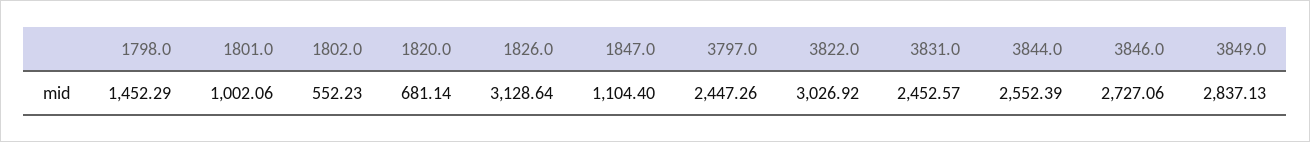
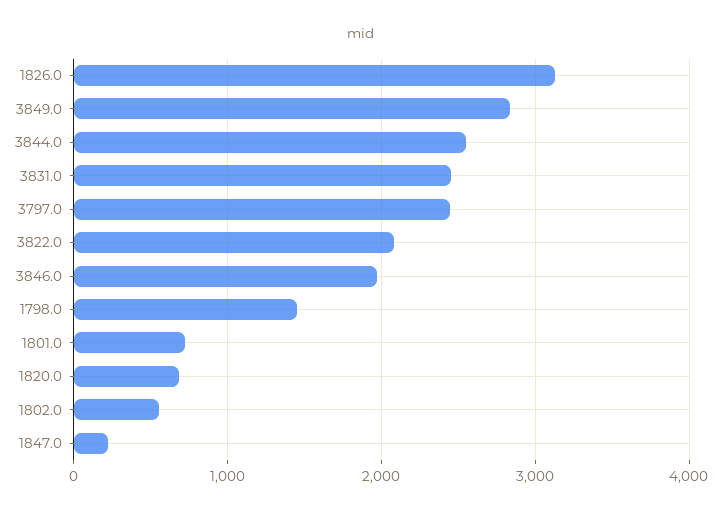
1801.0: 1002.06 -> 700
1847.0: 1104.4 -> 200
3822.0: 3026.92 -> 2100
3846.0: 2727.06 -> 2000

